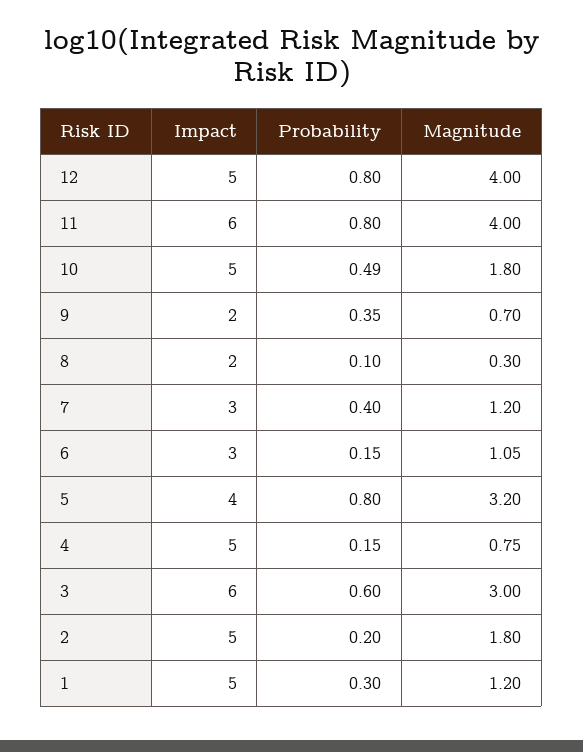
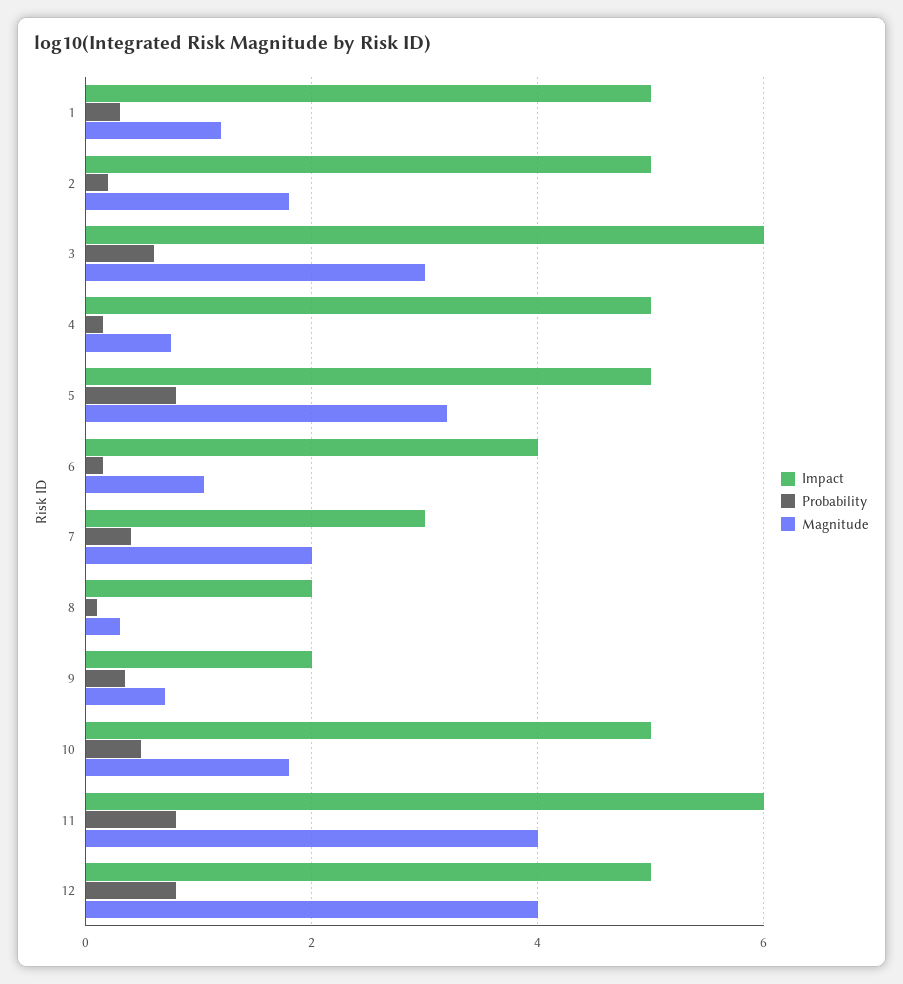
Magnitude, 7: 1.2 -> 2
Impact, 6: 3 -> 4
Impact, 5: 4 -> 5

